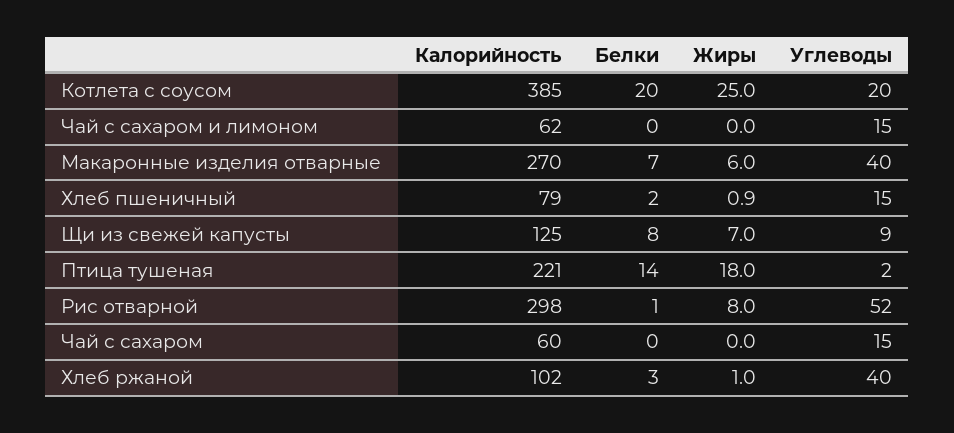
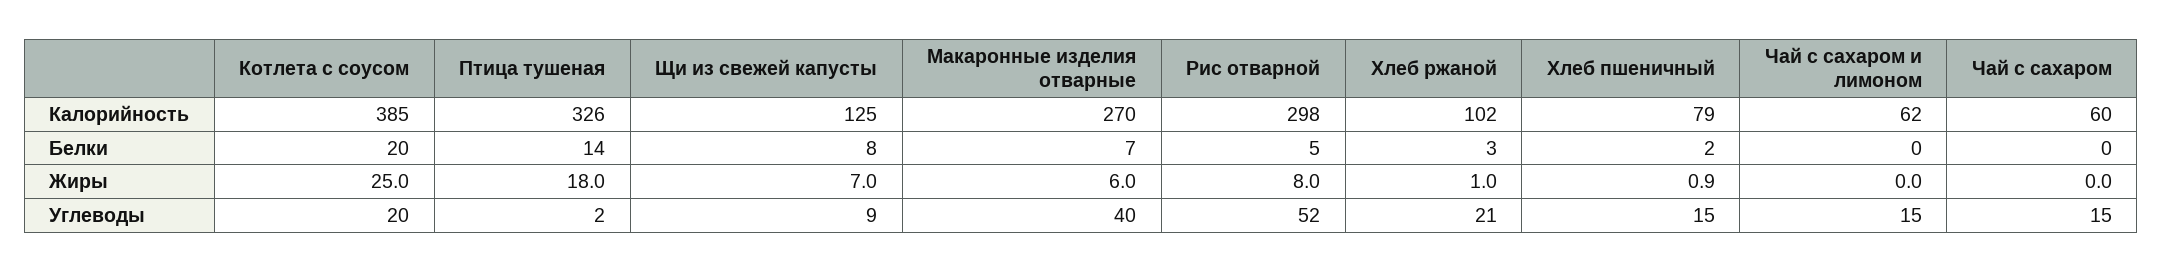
Калорийность, Птица тушеная: 221 -> 326
Белки, Рис отварной: 1 -> 5
Углеводы, Хлеб ржаной: 40 -> 21

